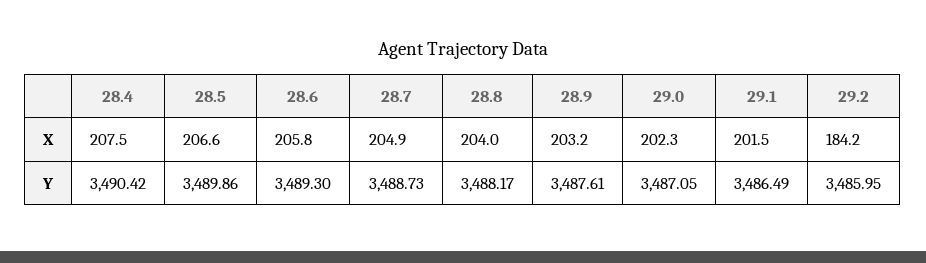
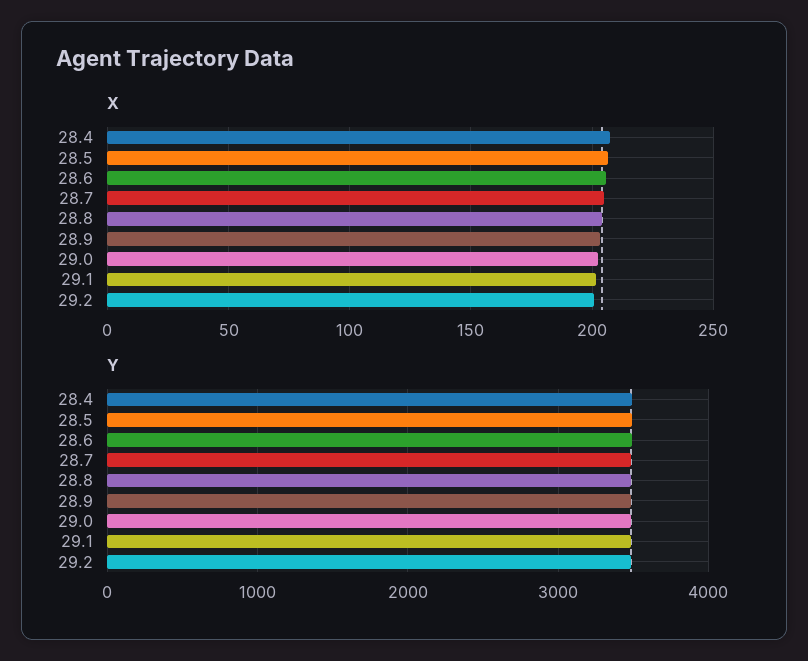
X, 29.2: 184.2 -> 200

